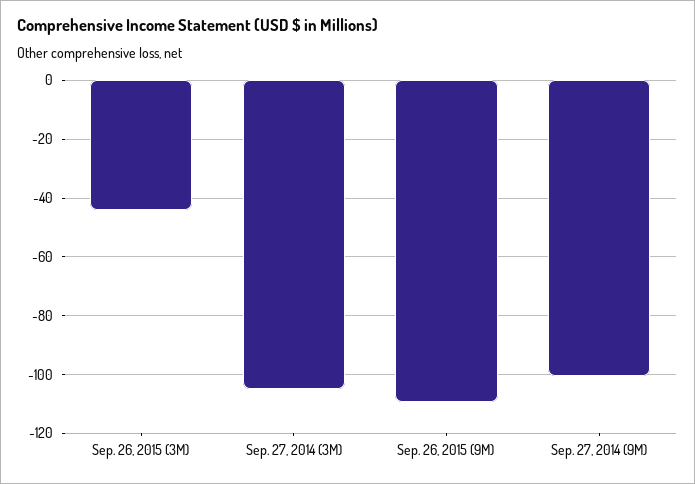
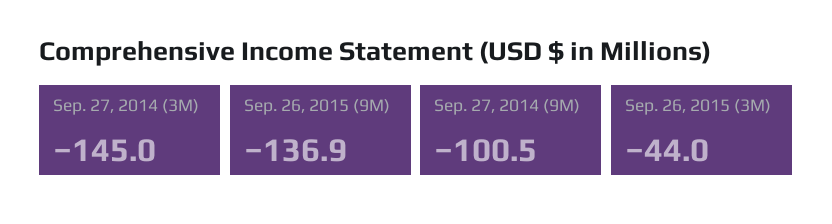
Sep. 27, 2014 (3M): -105 -> -145
Sep. 26, 2015 (9M): -110 -> -136.9

